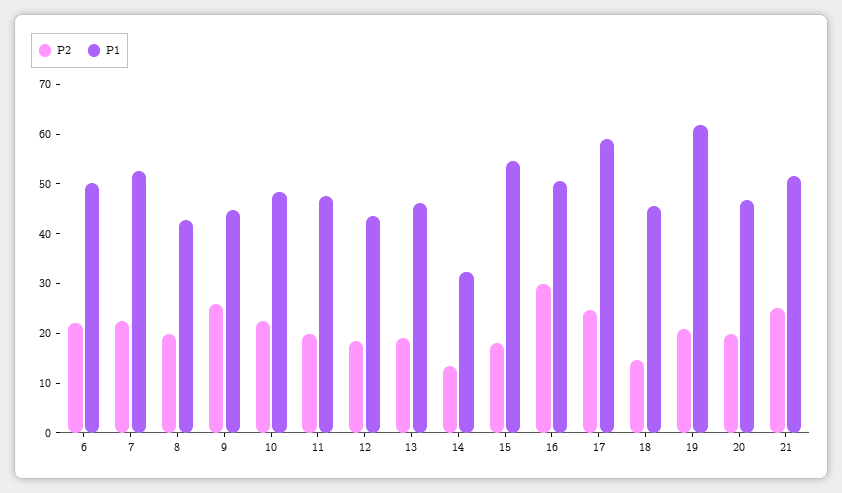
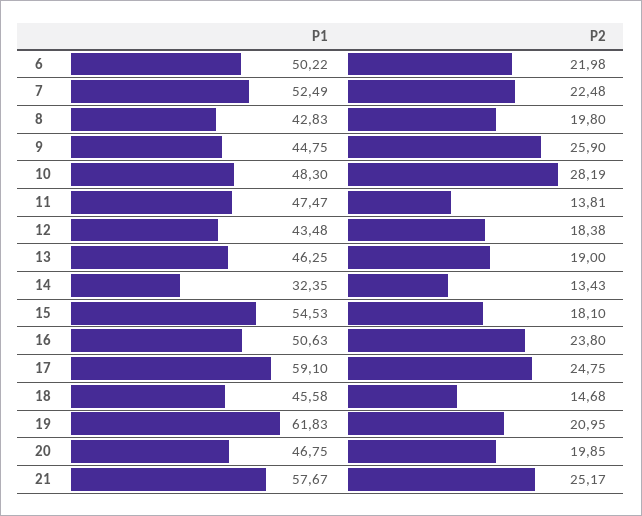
P2, 10: 22 -> 28.19
P2, 11: 20 -> 13.81
P2, 16: 30 -> 23.8
P1, 21: 52 -> 57.67

